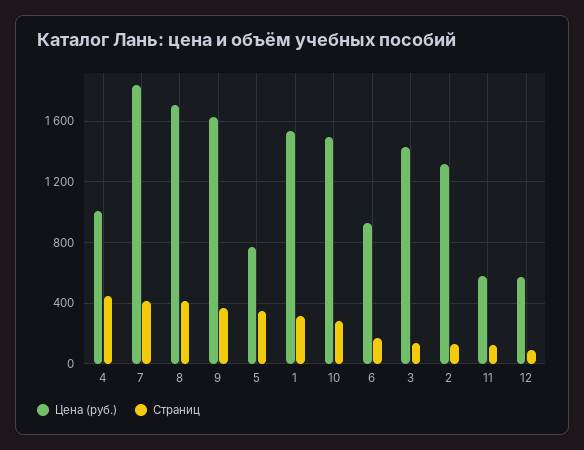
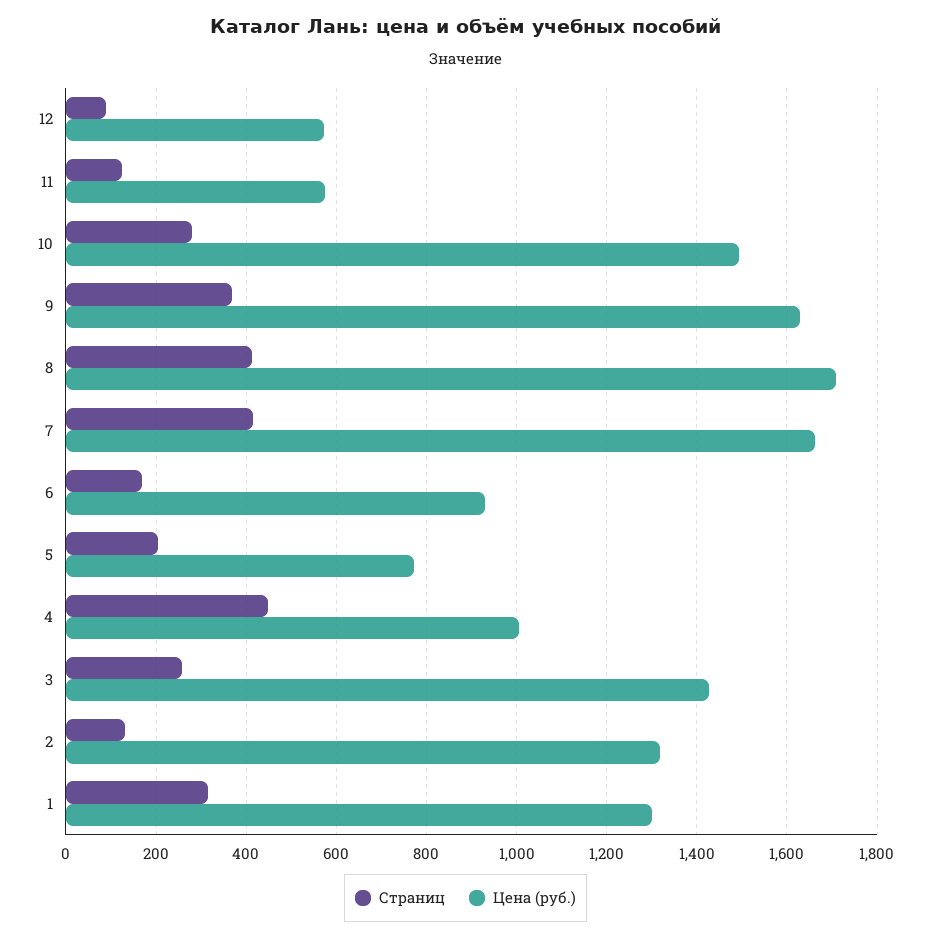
Цена (руб.), 7: 1850 -> 1660
Страниц, 5: 350 -> 200
Цена (руб.), 1: 1550 -> 1300
Страниц, 3: 150 -> 260

